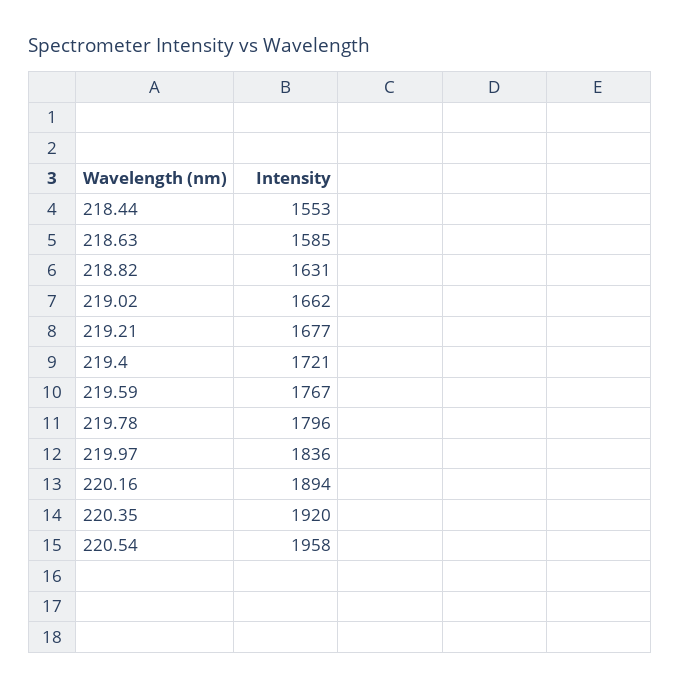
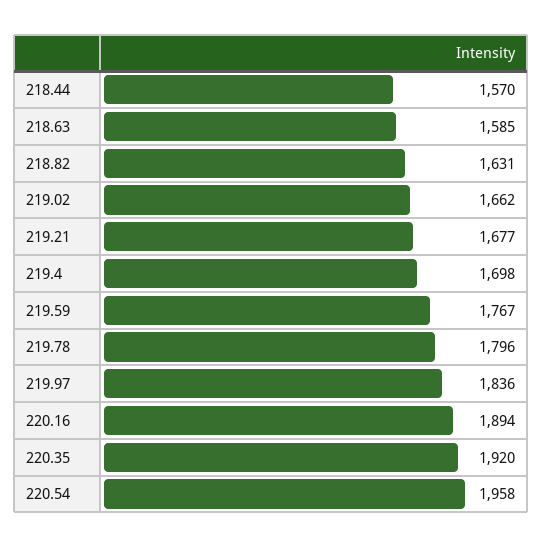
218.44: 1553 -> 1570
219.4: 1721 -> 1698

